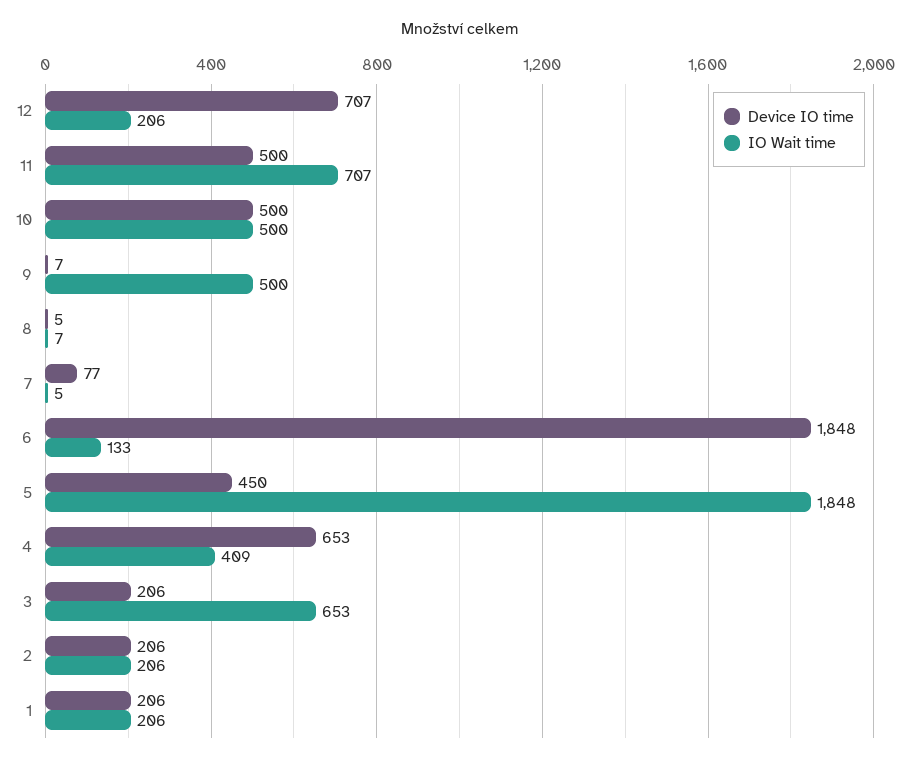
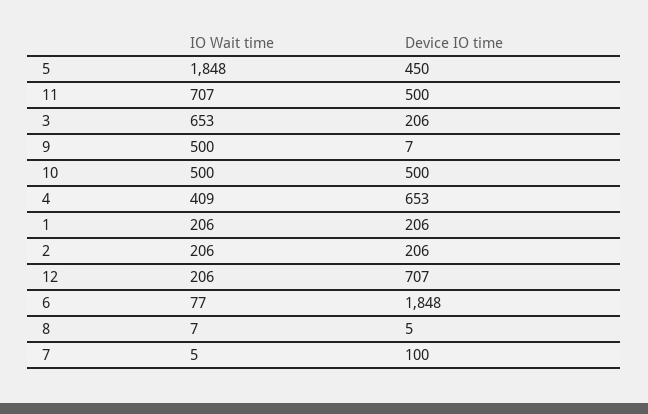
Device IO time, 7: 77 -> 100
IO Wait time, 6: 133 -> 77

